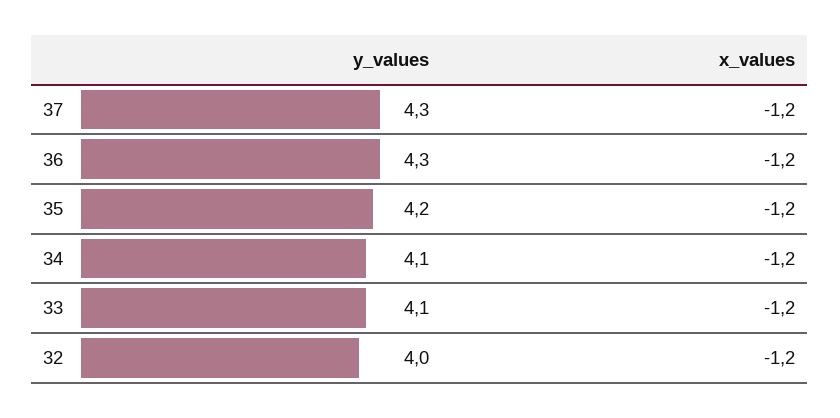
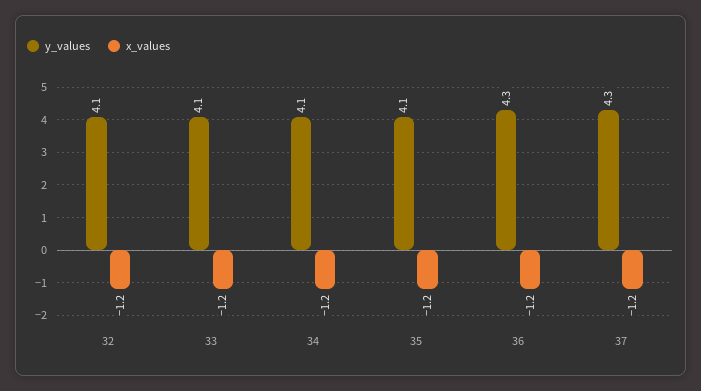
y_values, 35: 4.2 -> 4.1
y_values, 32: 4 -> 4.1

